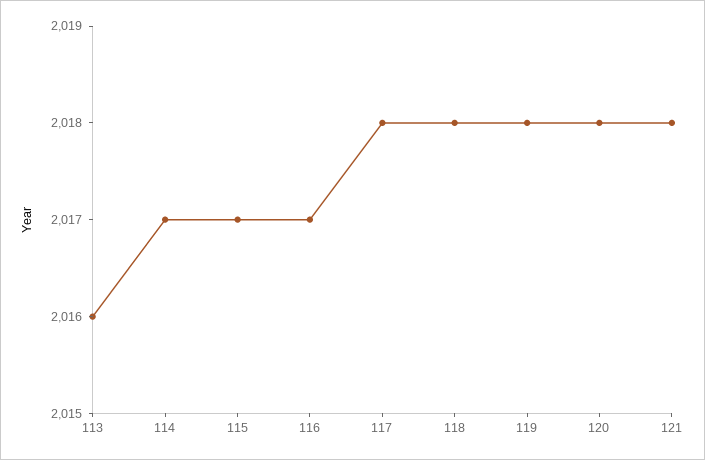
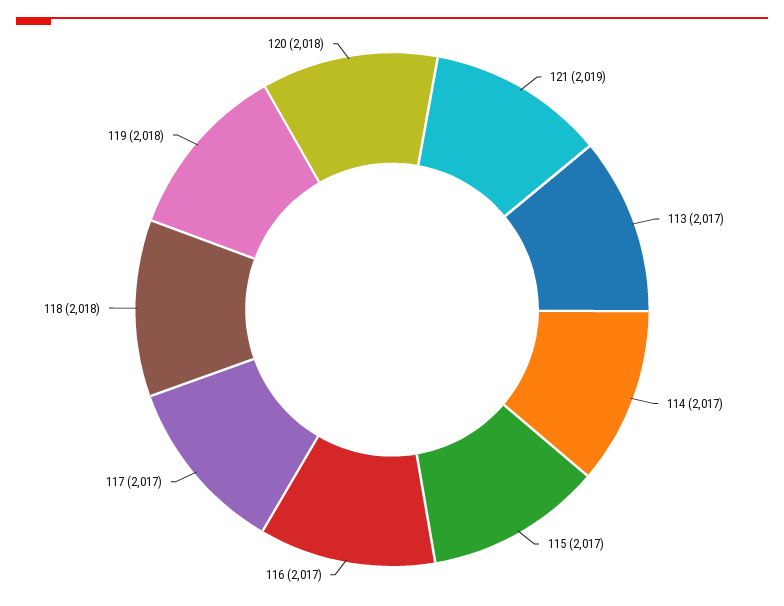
113: 2016 -> 2017
117: 2018 -> 2017
121: 2018 -> 2019

